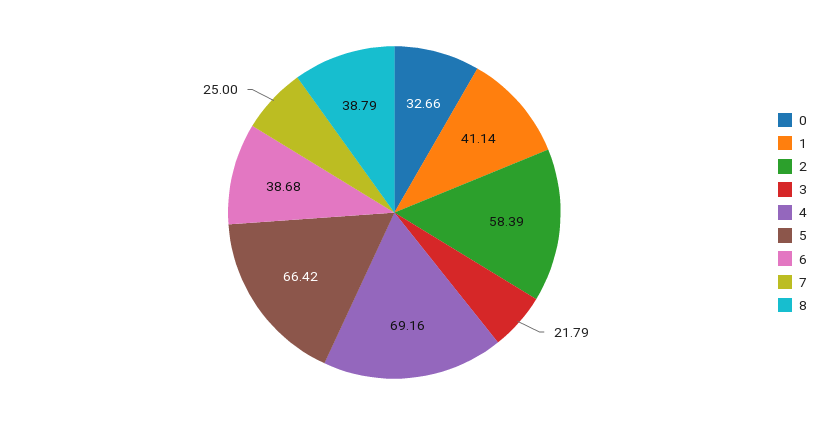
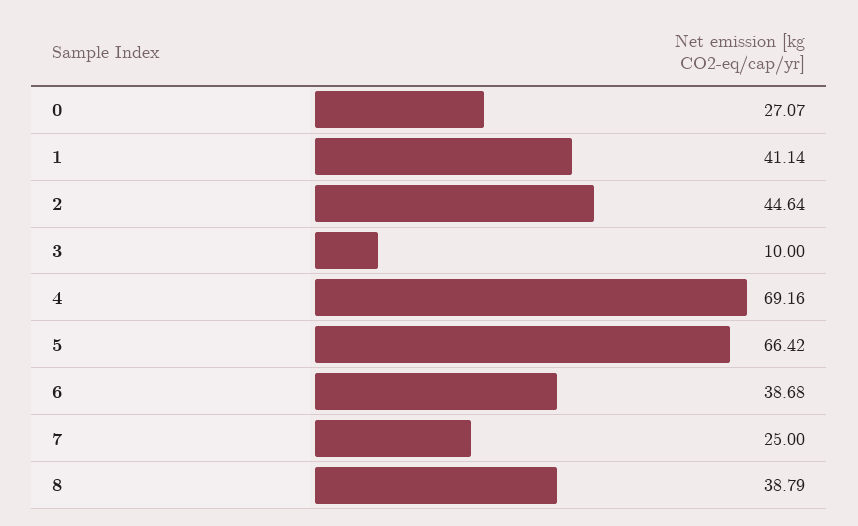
0: 32.66 -> 27.07
2: 58.39 -> 44.64
3: 21.79 -> 10

